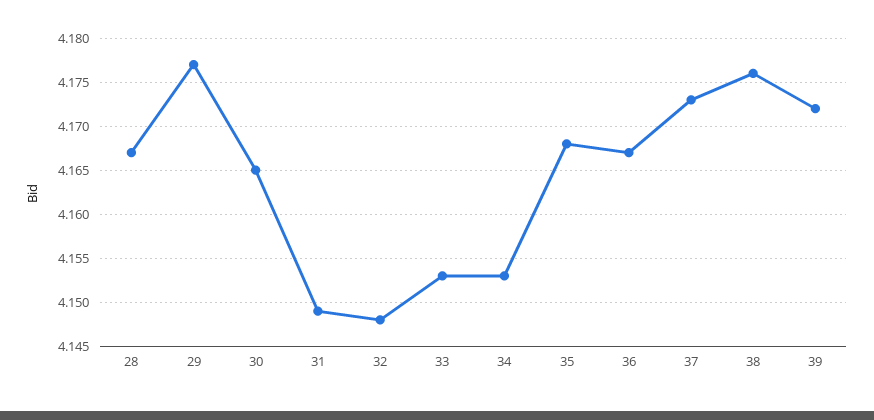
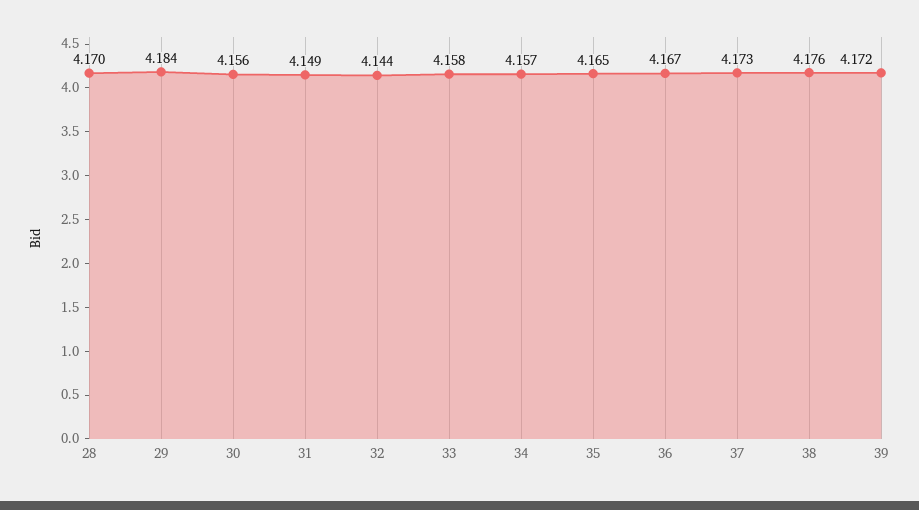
28: 4.167 -> 4.17
29: 4.177 -> 4.184
30: 4.165 -> 4.156
32: 4.148 -> 4.144
33: 4.153 -> 4.158
34: 4.153 -> 4.157
35: 4.168 -> 4.165

